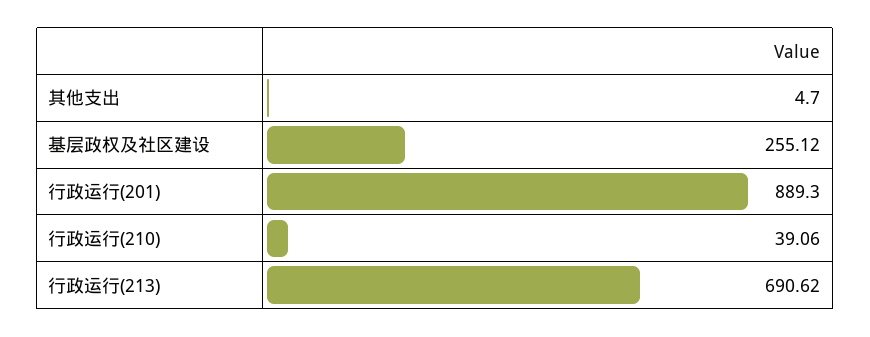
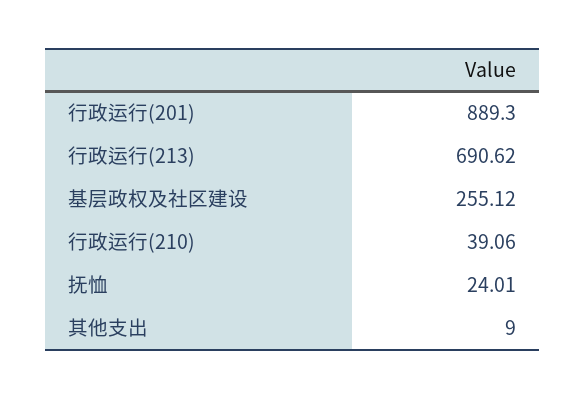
其他支出: 4.7 -> 9
抚恤: none -> 24.01

